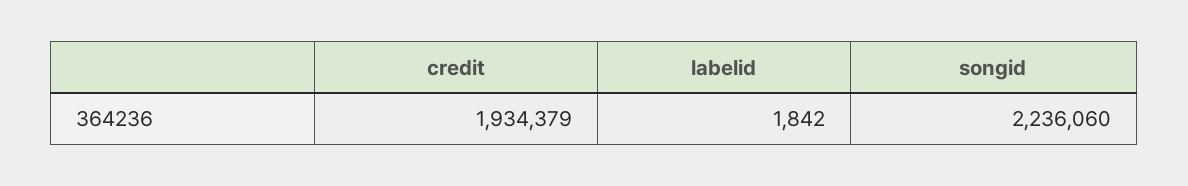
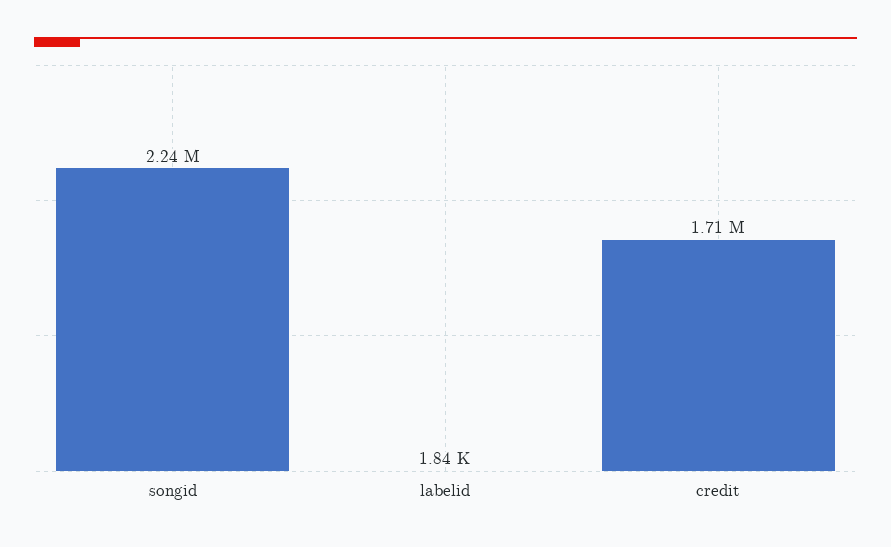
credit: 1934379 -> 1710000

